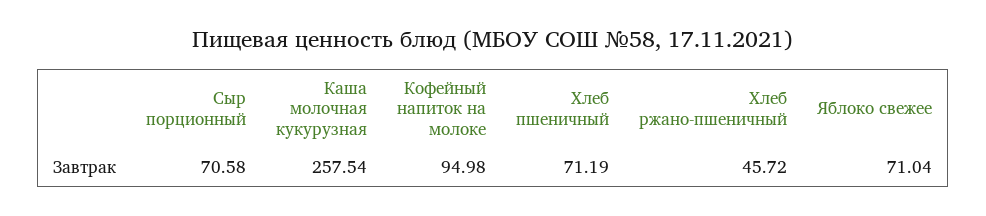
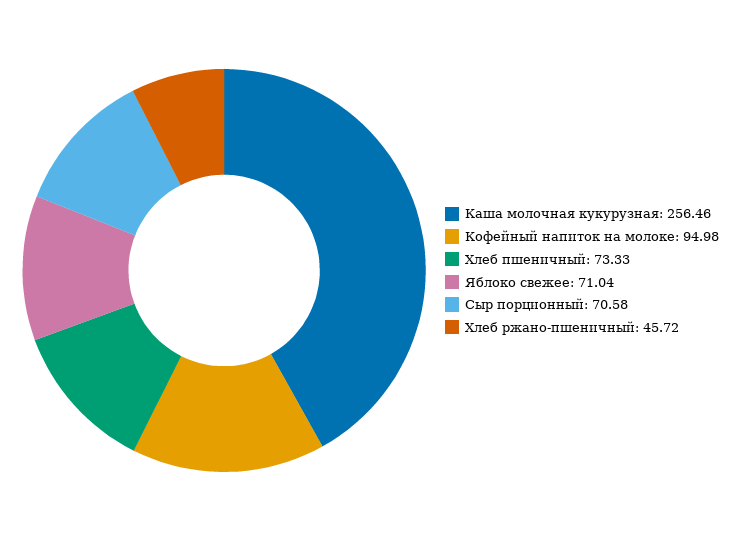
Каша молочная кукурузная: 257.54 -> 256.46
Хлеб пшеничный: 71.19 -> 73.33

